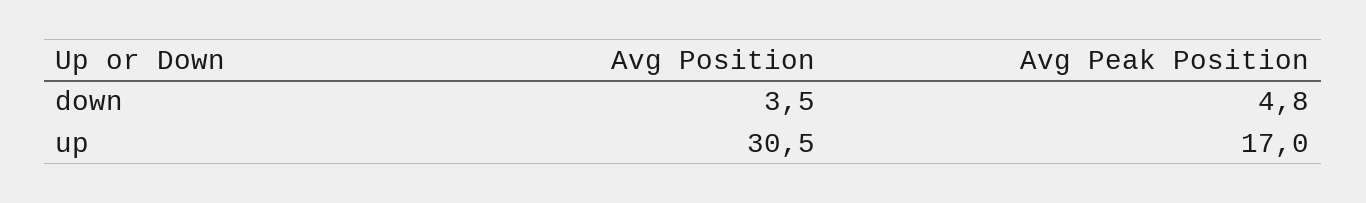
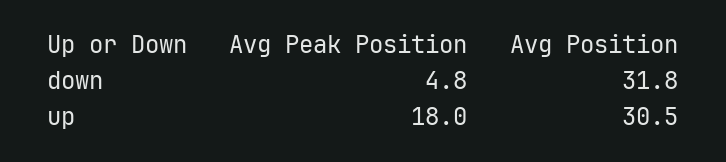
Avg Position, down: 3.5 -> 31.8
Avg Peak Position, up: 17 -> 18

